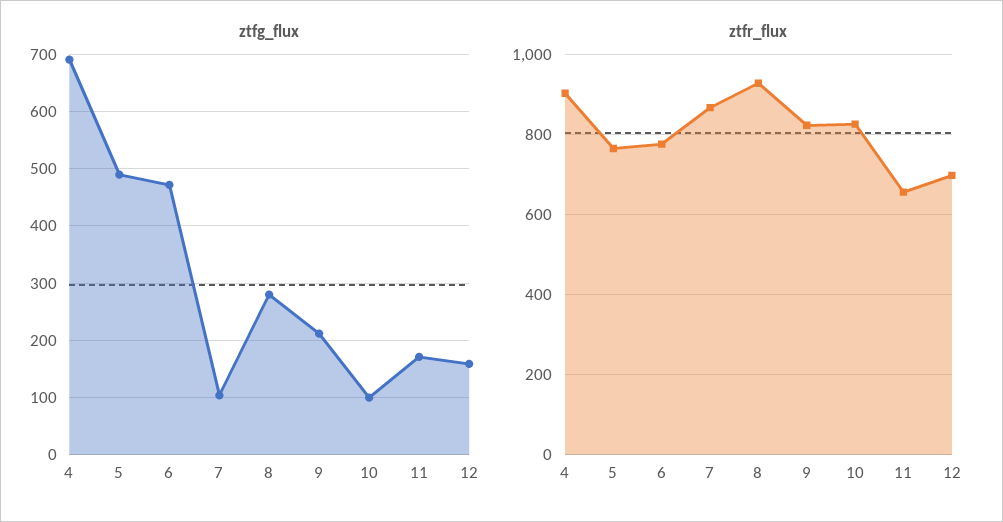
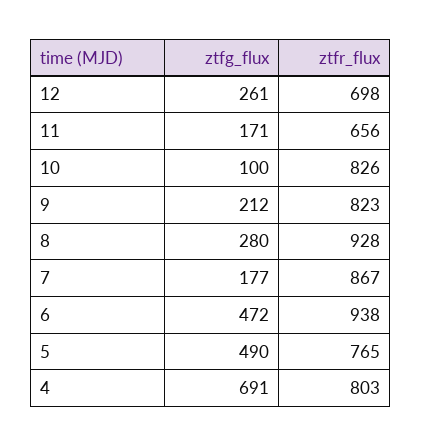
ztfg_flux, 7: 100 -> 177
ztfg_flux, 12: 160 -> 261
ztfr_flux, 4: 900 -> 803
ztfr_flux, 6: 780 -> 938

